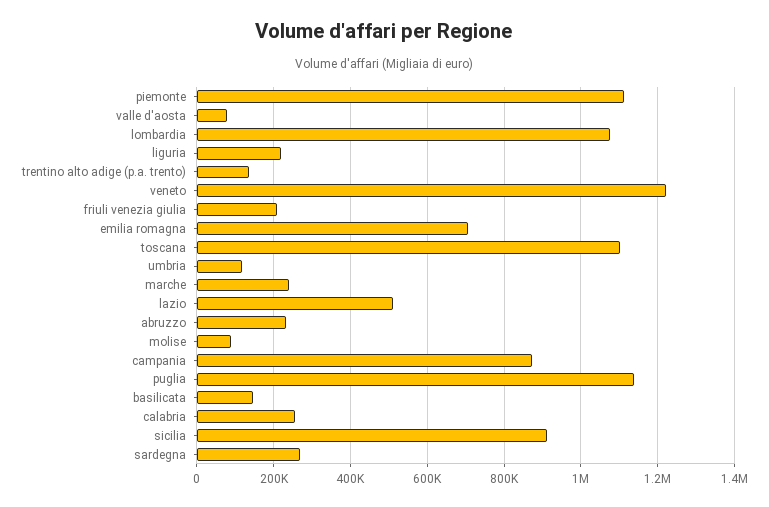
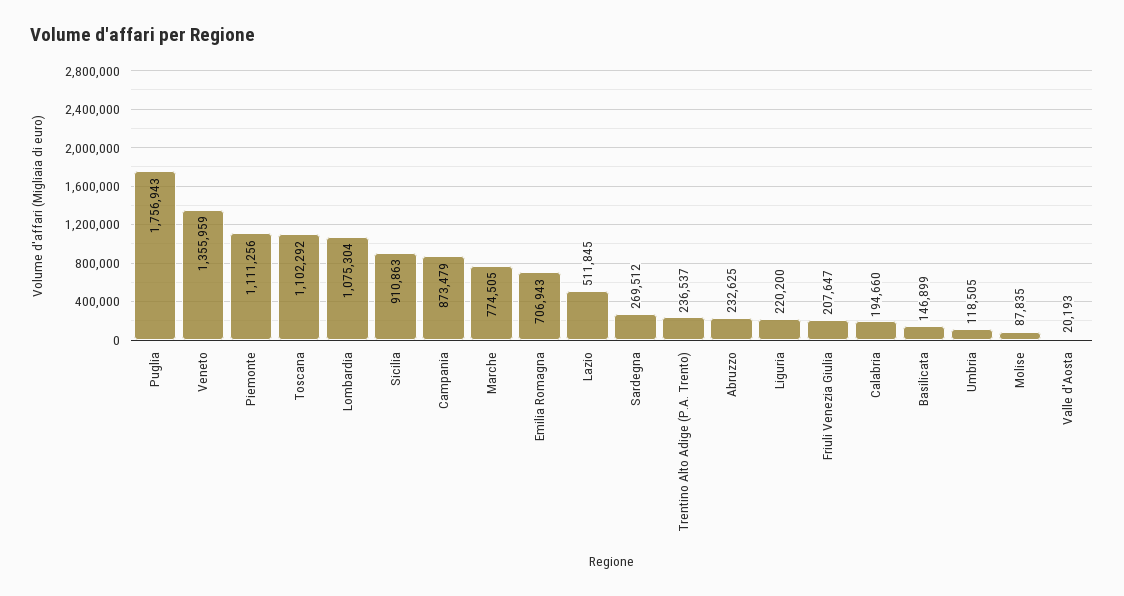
valle d'aosta: 80000 -> 20193
trentino alto adige (p.a. trento): 140000 -> 236537
veneto: 1220000 -> 1355959
marche: 240000 -> 774505
puglia: 1140000 -> 1756943
calabria: 260000 -> 194660

